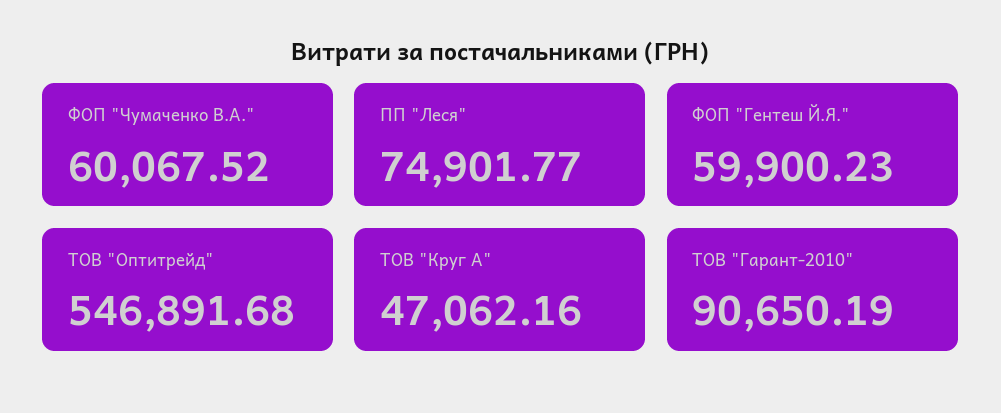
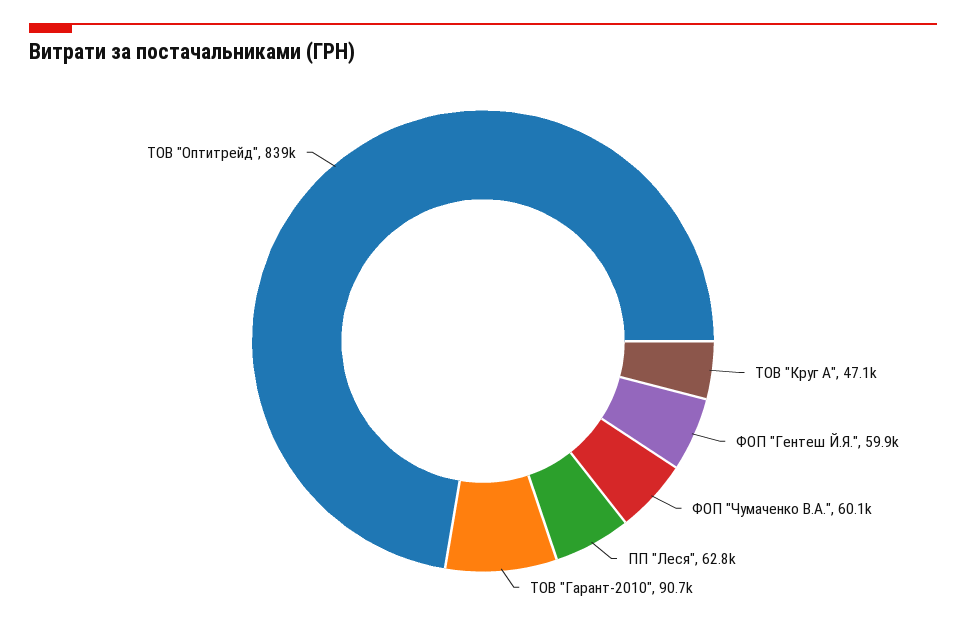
ПП "Леся": 74901.77 -> 62800
ТОВ "Оптитрейд": 546891.68 -> 839000

